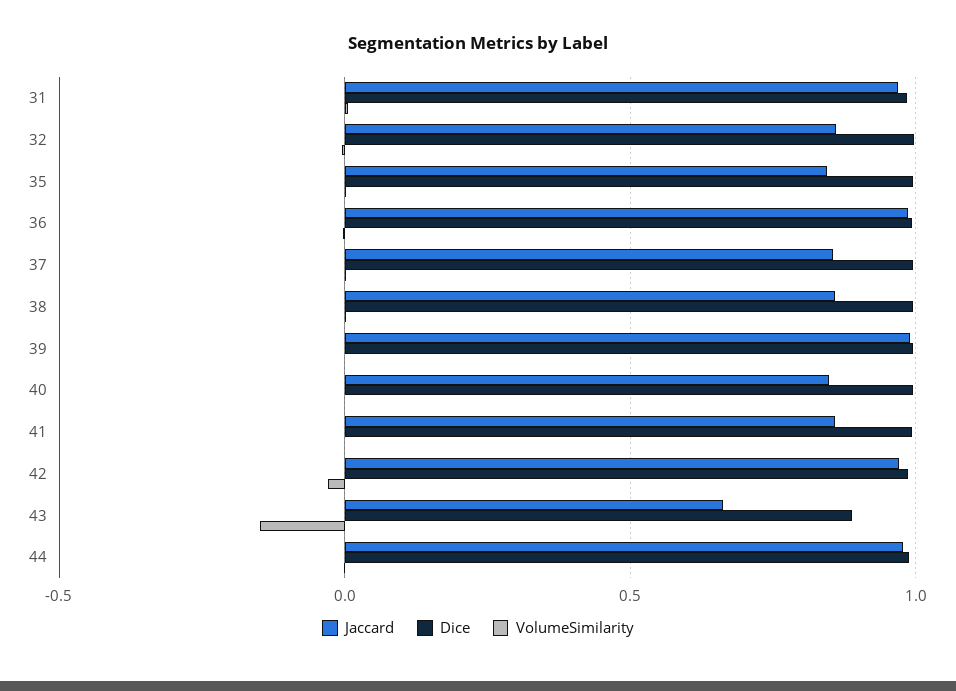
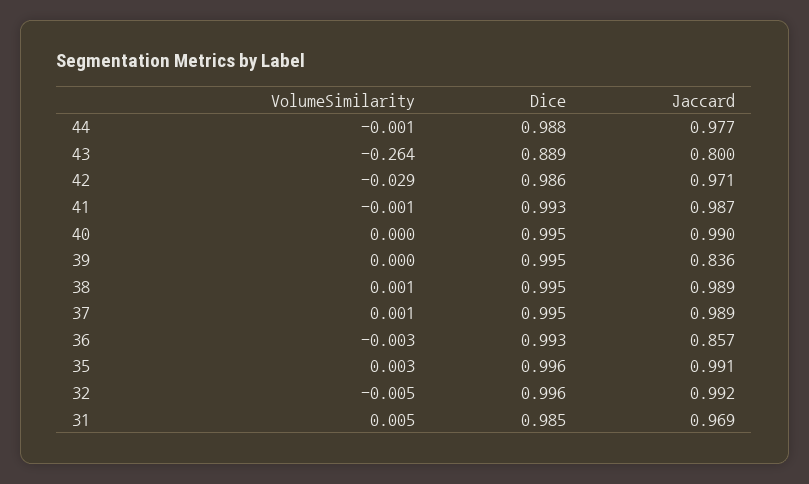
Jaccard, 32: 0.85 -> 0.992
Jaccard, 35: 0.85 -> 0.991
Jaccard, 36: 1 -> 0.857
Jaccard, 37: 0.85 -> 0.989
Jaccard, 38: 0.85 -> 0.989
Jaccard, 39: 1 -> 0.836
Jaccard, 40: 0.85 -> 0.99
Jaccard, 41: 0.85 -> 0.987
Jaccard, 43: 0.65 -> 0.8
VolumeSimilarity, 43: -0.15 -> -0.264

